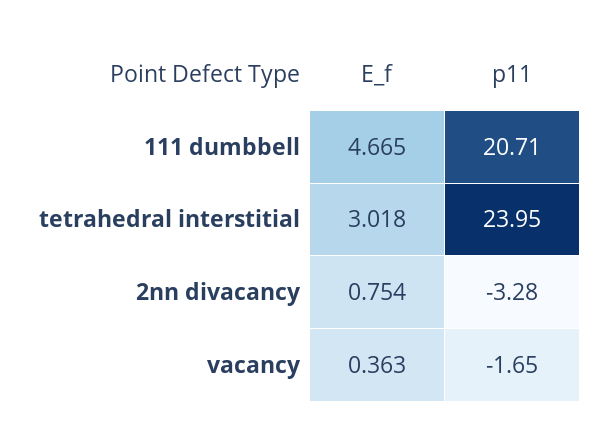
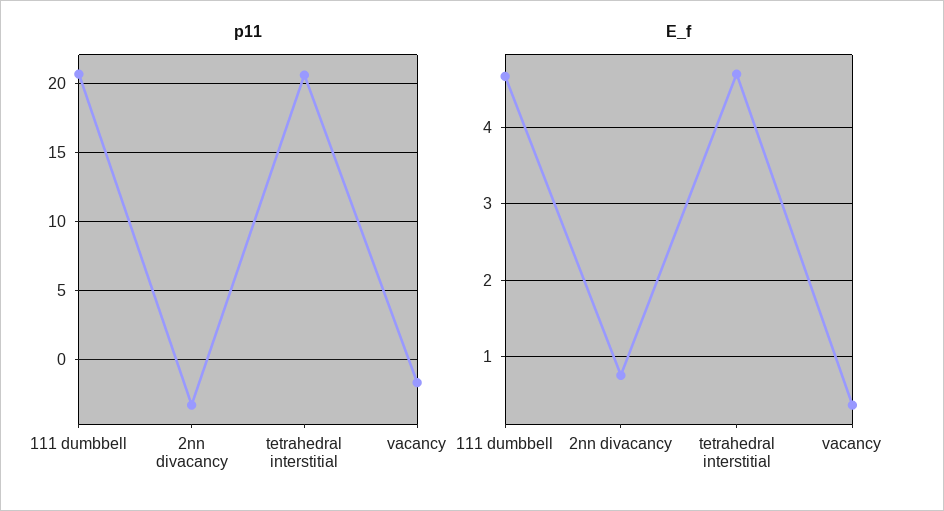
E_f, tetrahedral interstitial: 3.018 -> 4.7
p11, tetrahedral interstitial: 23.95 -> 20.5

